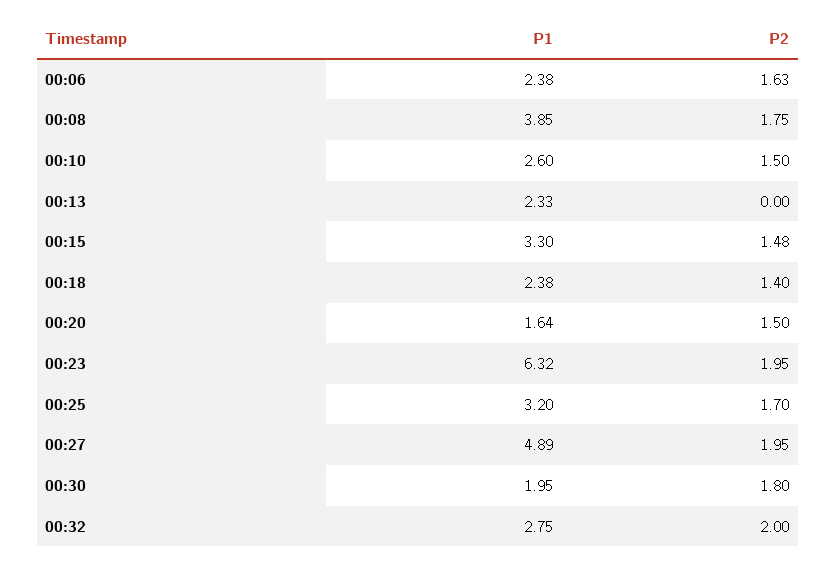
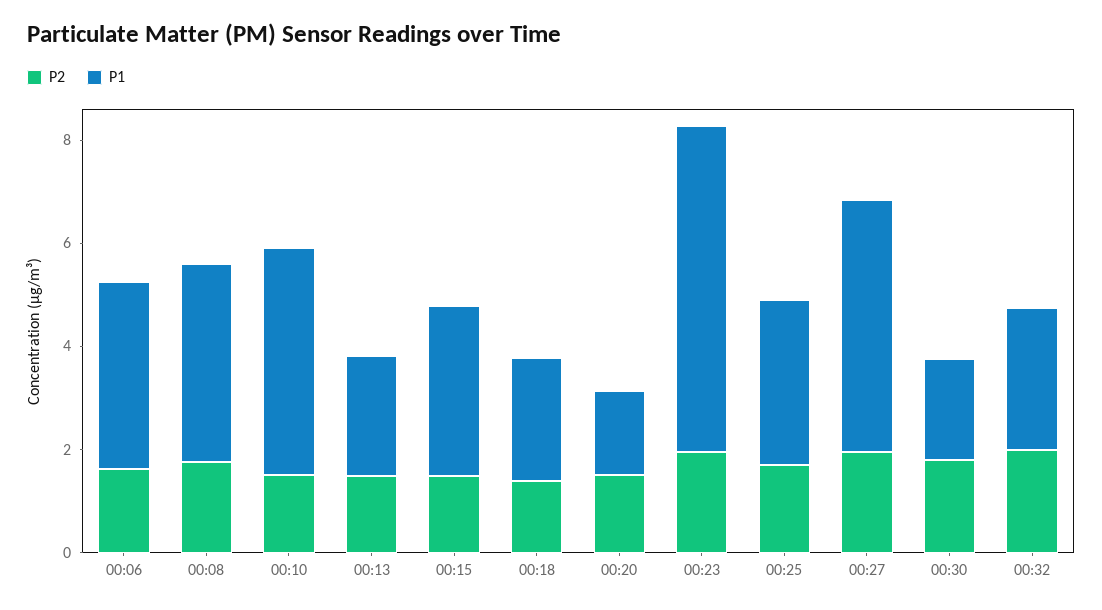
P1, 00:06: 2.38 -> 3.5
P1, 00:10: 2.6 -> 4.5
P2, 00:13: 0 -> 1.5

